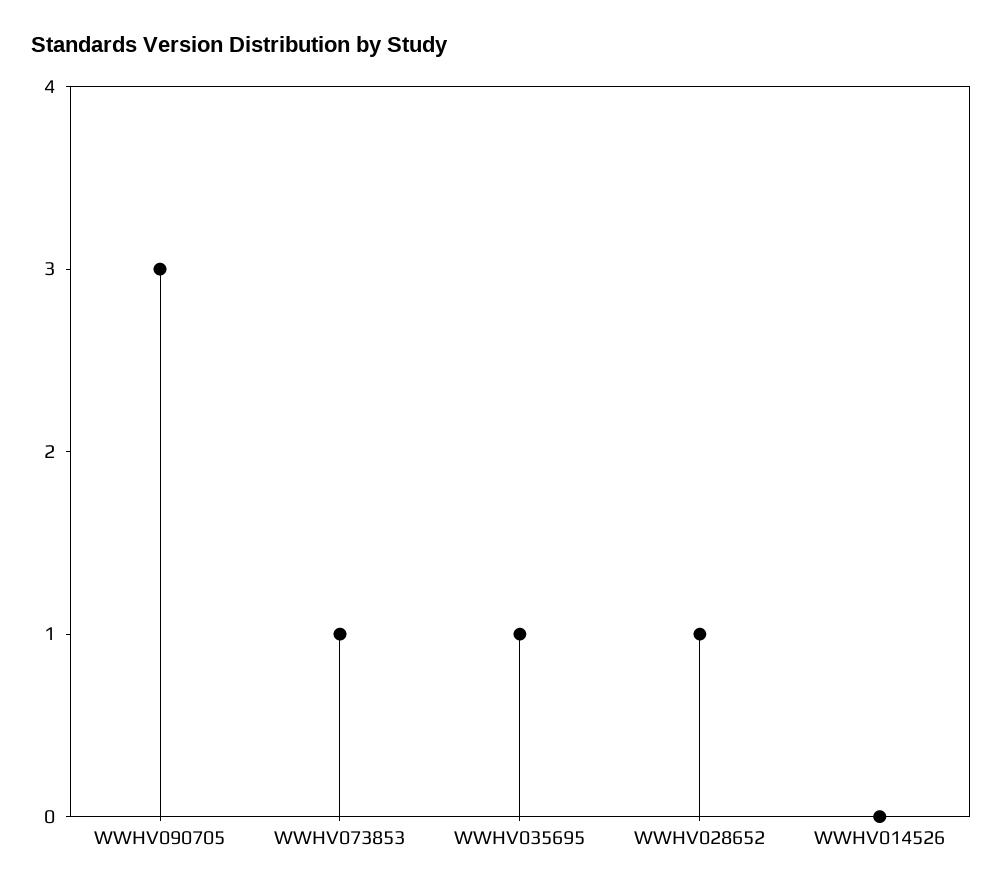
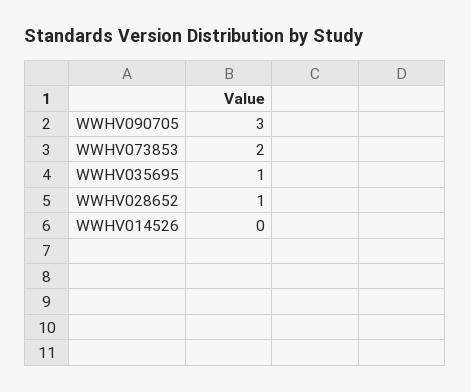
WWHV073853: 1 -> 2

